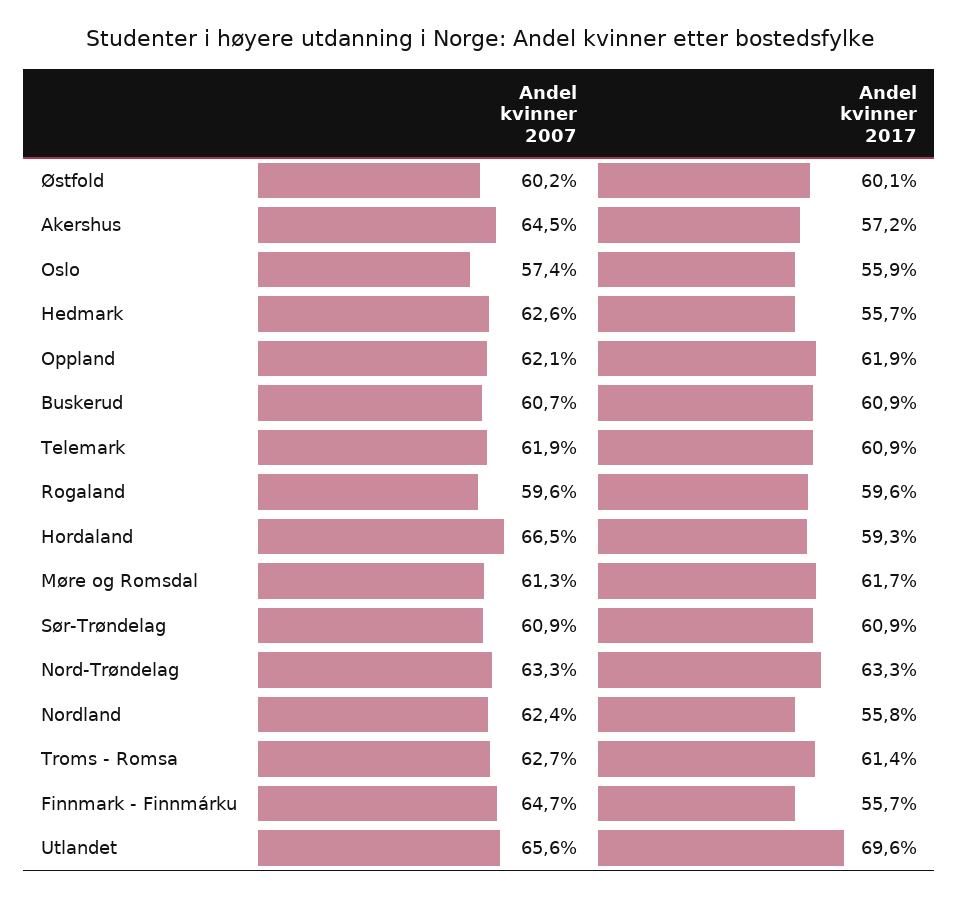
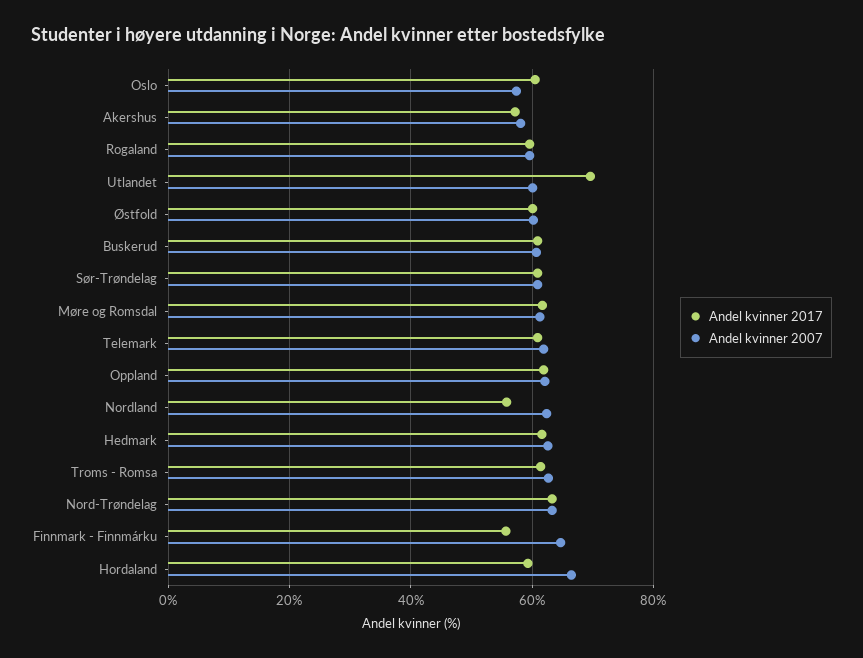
Andel kvinner 2007, Akershus: 64.5 -> 58
Andel kvinner 2017, Oslo: 55.9 -> 60
Andel kvinner 2017, Hedmark: 55.7 -> 62
Andel kvinner 2007, Utlandet: 65.6 -> 60

